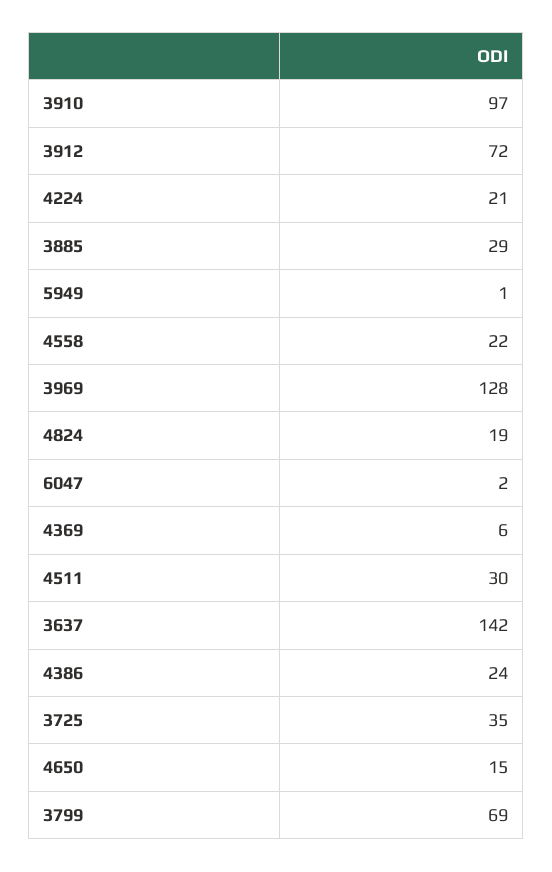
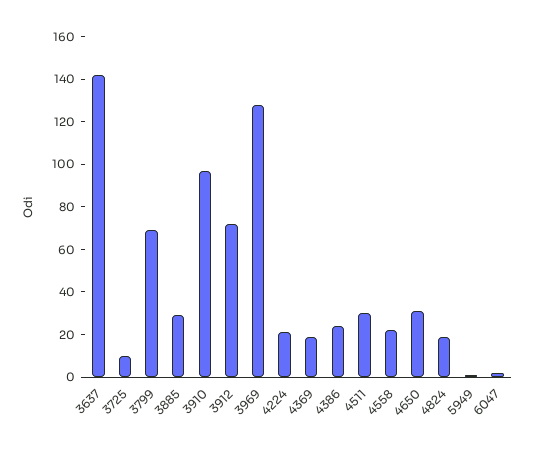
4369: 6 -> 20
3725: 35 -> 10
4650: 15 -> 30

